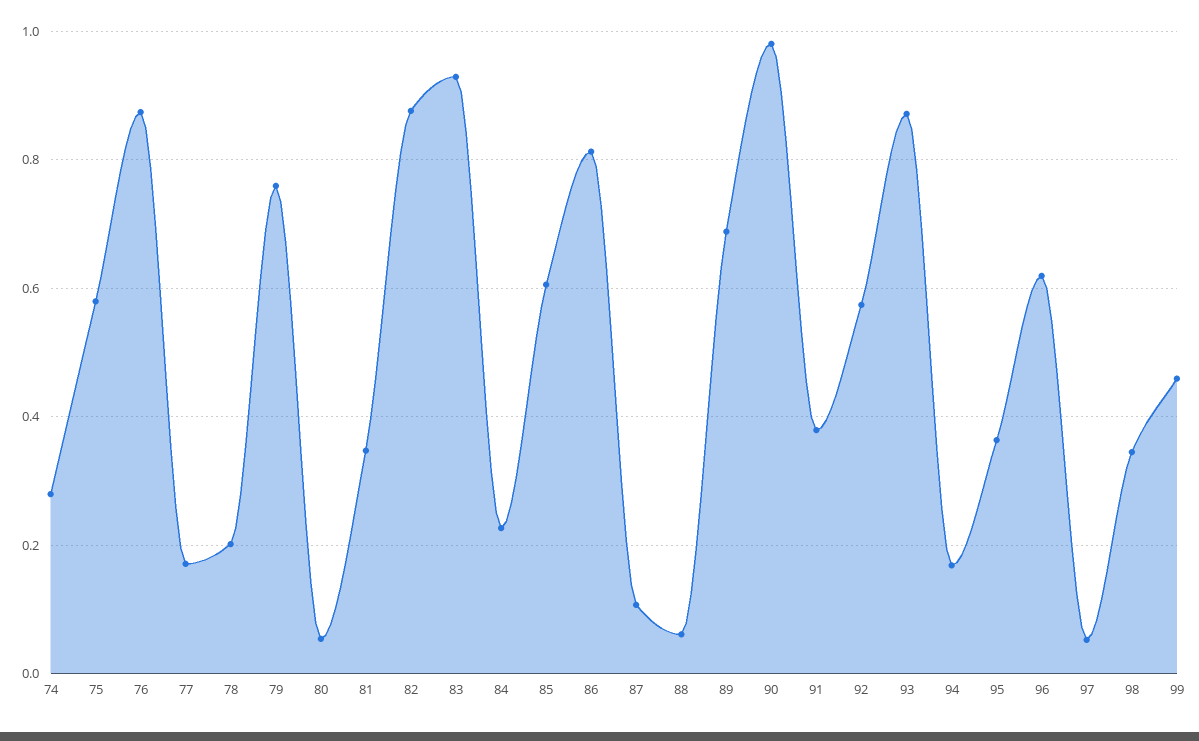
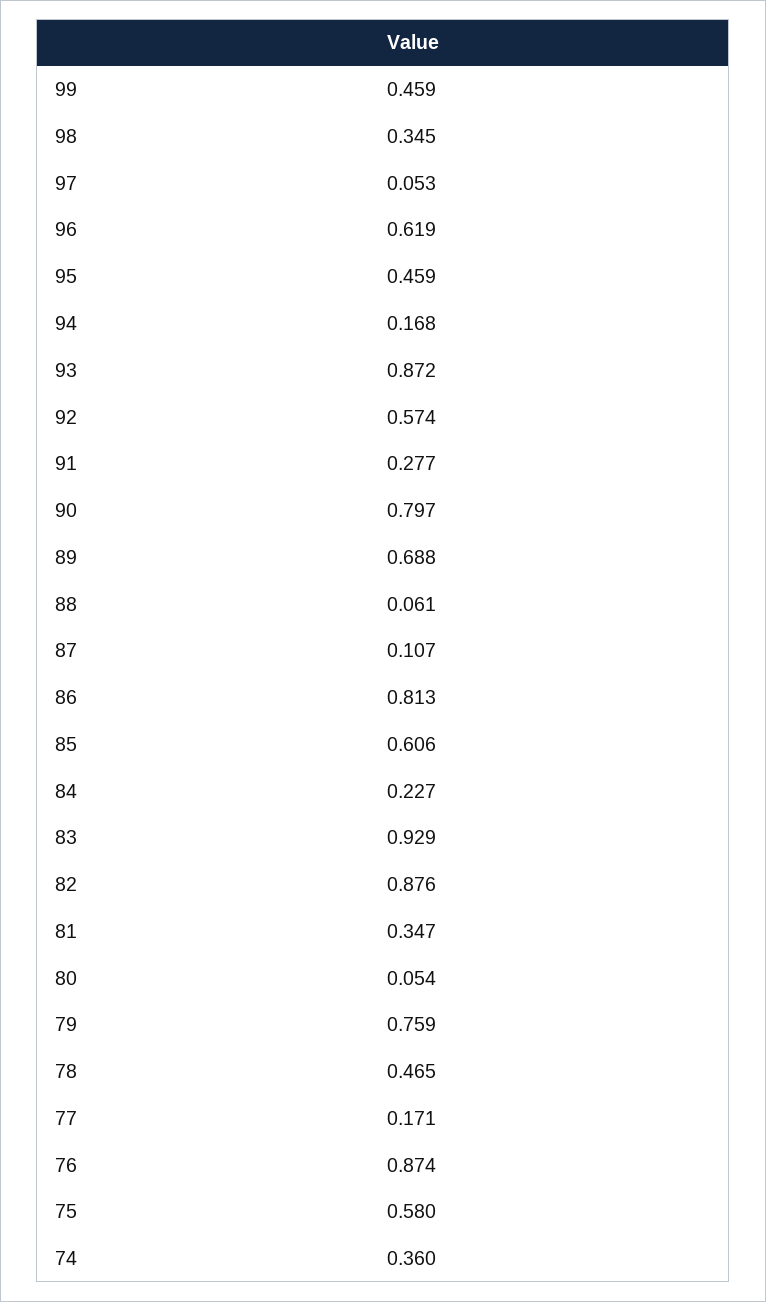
74: 0.28 -> 0.36
78: 0.2 -> 0.465
90: 0.98 -> 0.797
91: 0.38 -> 0.277
95: 0.36 -> 0.459

